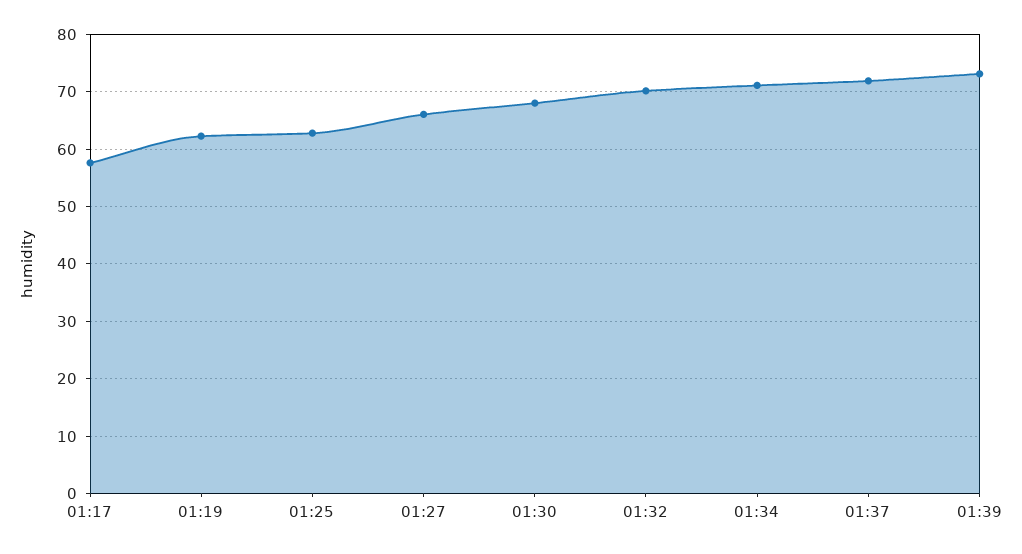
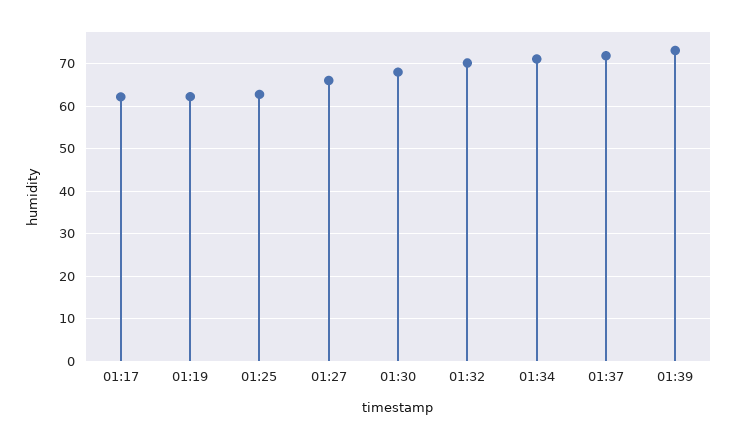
01:17: 58 -> 62

